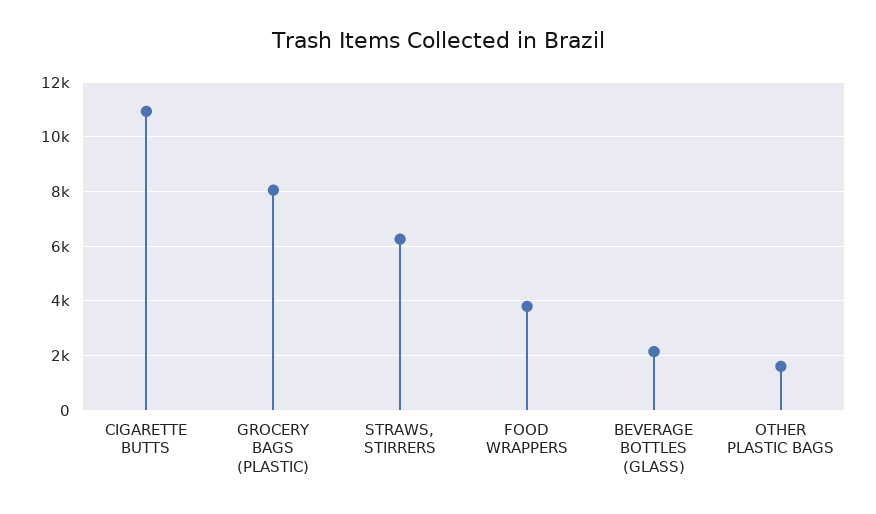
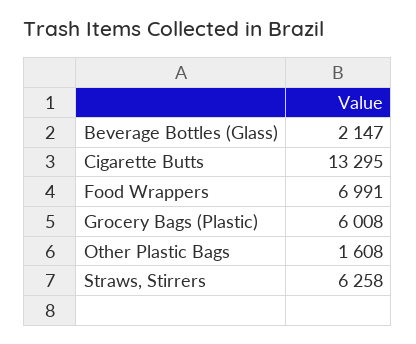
CIGARETTE BUTTS: 11000 -> 13295
GROCERY BAGS (PLASTIC): 8000 -> 6008
FOOD WRAPPERS: 3750 -> 6991

